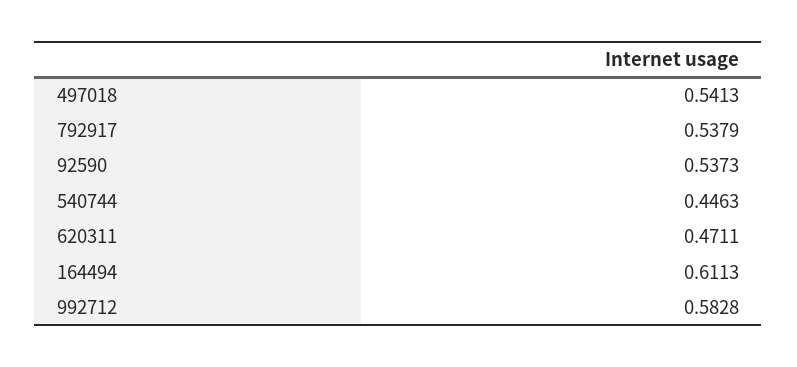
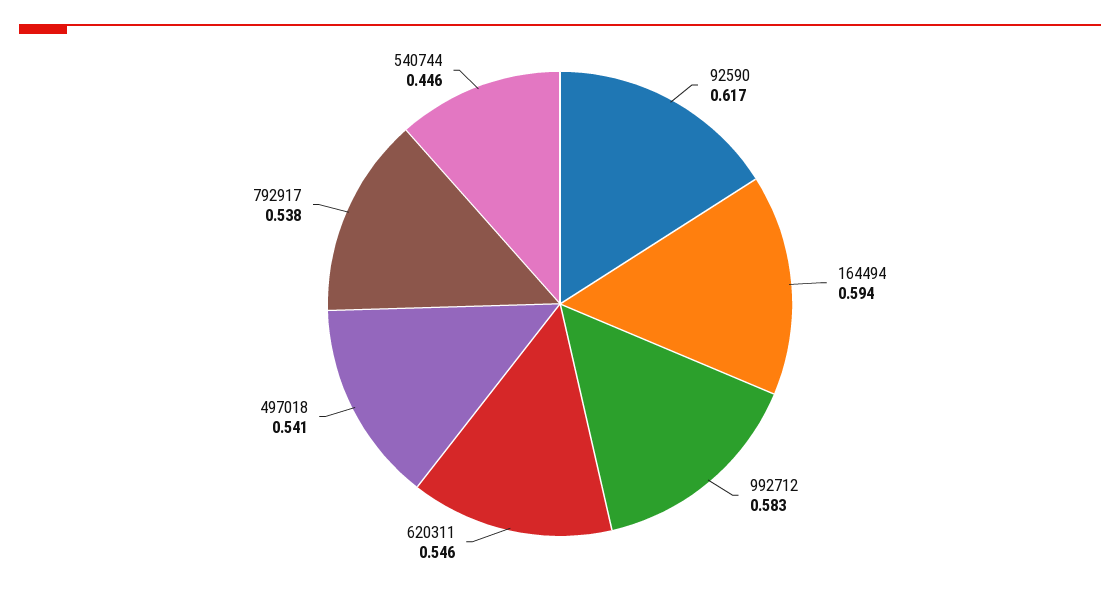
92590: 0.5373 -> 0.617
620311: 0.4711 -> 0.546
164494: 0.6113 -> 0.594

